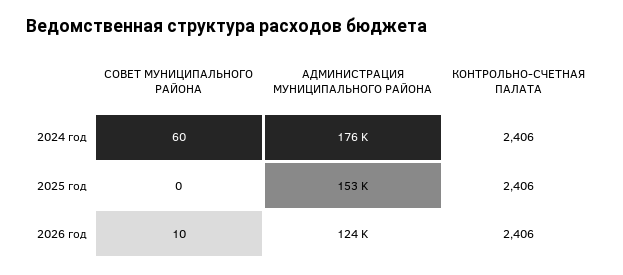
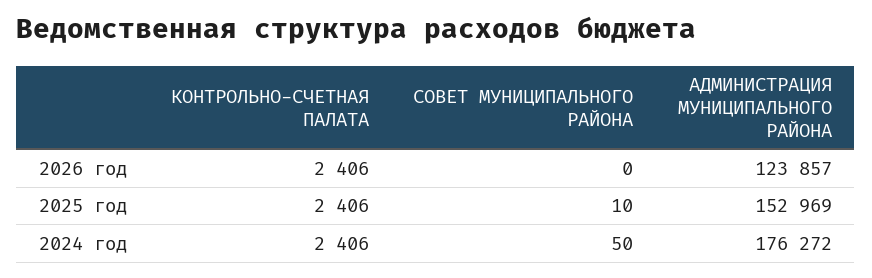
СОВЕТ МУНИЦИПАЛЬНОГО РАЙОНА, 2024 год: 60 -> 50
СОВЕТ МУНИЦИПАЛЬНОГО РАЙОНА, 2025 год: 0 -> 10
СОВЕТ МУНИЦИПАЛЬНОГО РАЙОНА, 2026 год: 10 -> 0

